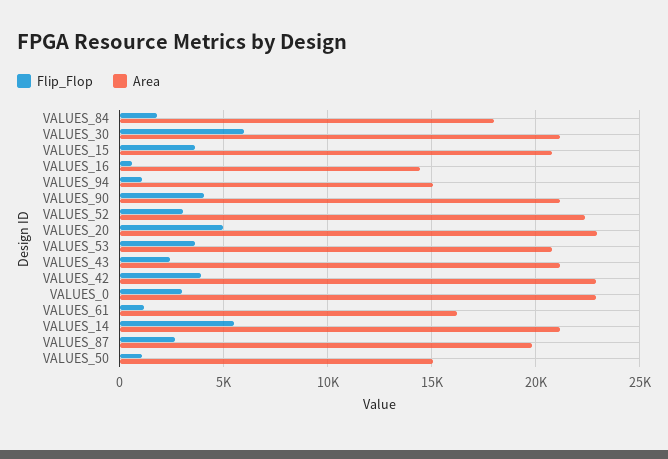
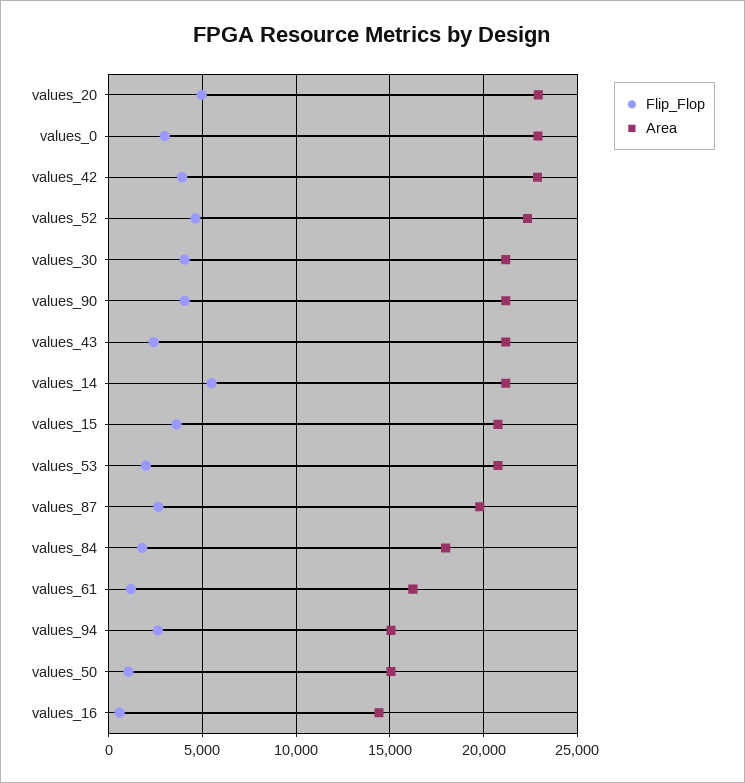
Flip_Flop, VALUES_30: 6000 -> 4000
Flip_Flop, VALUES_94: 1000 -> 2500
Flip_Flop, VALUES_52: 3000 -> 4500
Flip_Flop, VALUES_53: 3500 -> 2000

